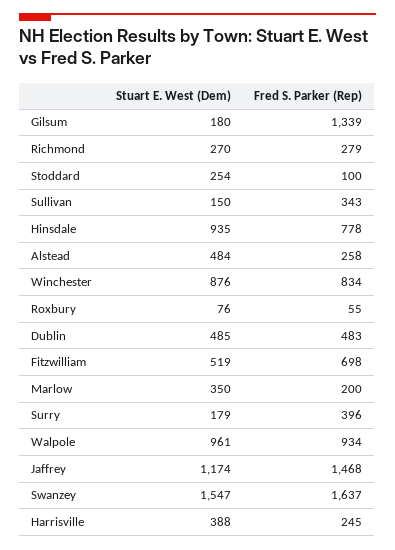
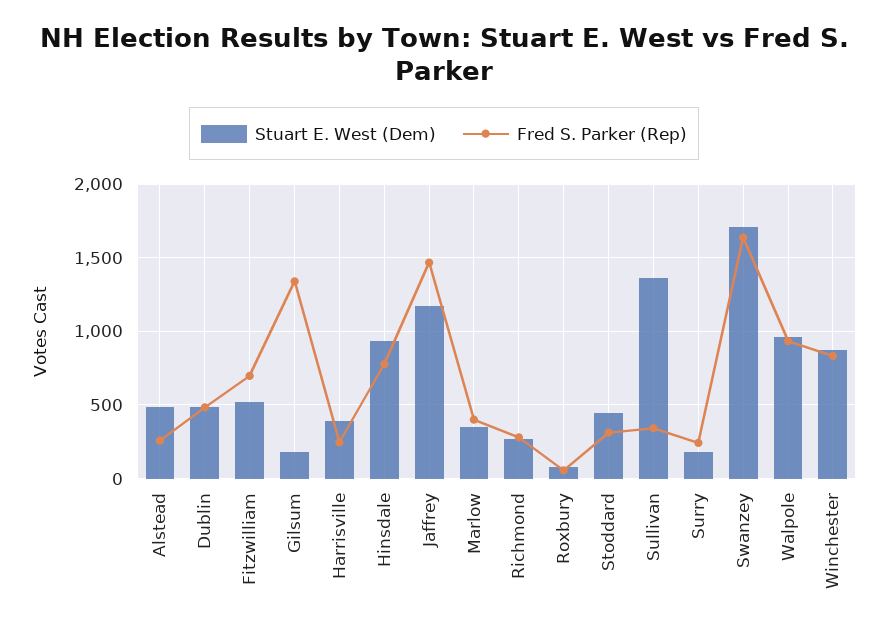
Stuart E. West (Dem), Stoddard: 254 -> 450
Fred S. Parker (Rep), Stoddard: 100 -> 300
Stuart E. West (Dem), Sullivan: 150 -> 1350
Fred S. Parker (Rep), Marlow: 200 -> 400
Fred S. Parker (Rep), Surry: 396 -> 250
Stuart E. West (Dem), Swanzey: 1547 -> 1700

